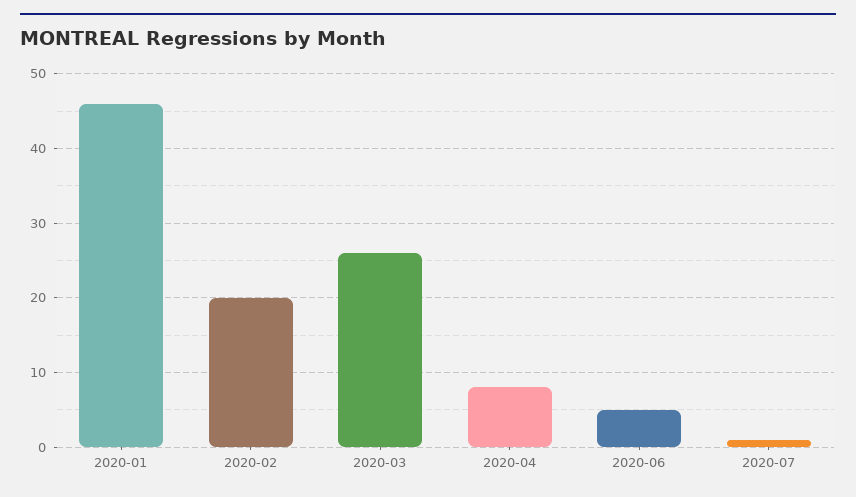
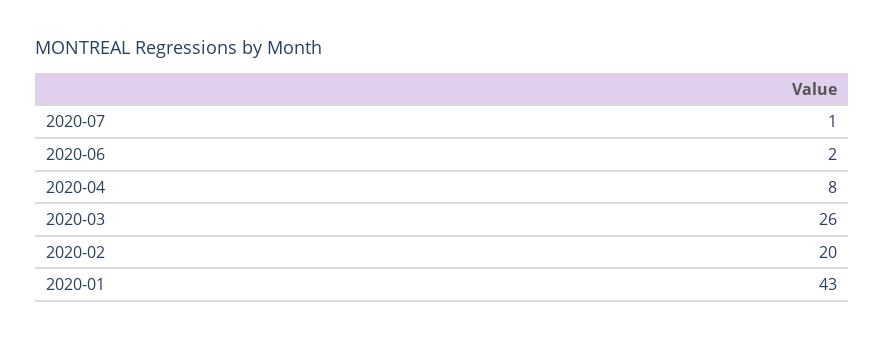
2020-01: 46 -> 43
2020-06: 5 -> 2

